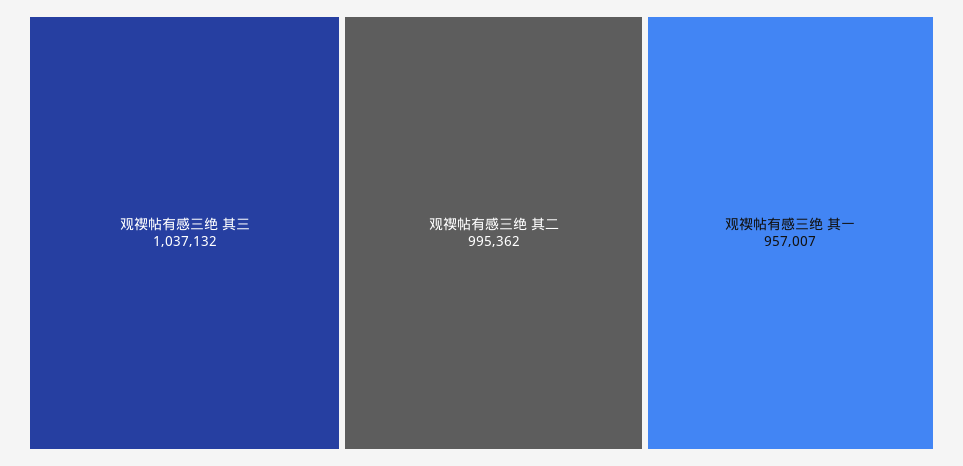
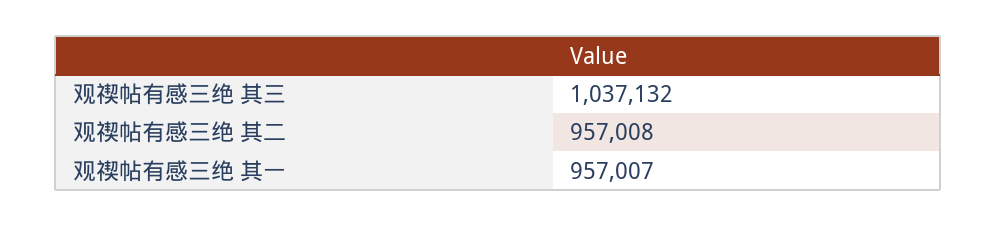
观禊帖有感三绝 其二: 995362 -> 957008

